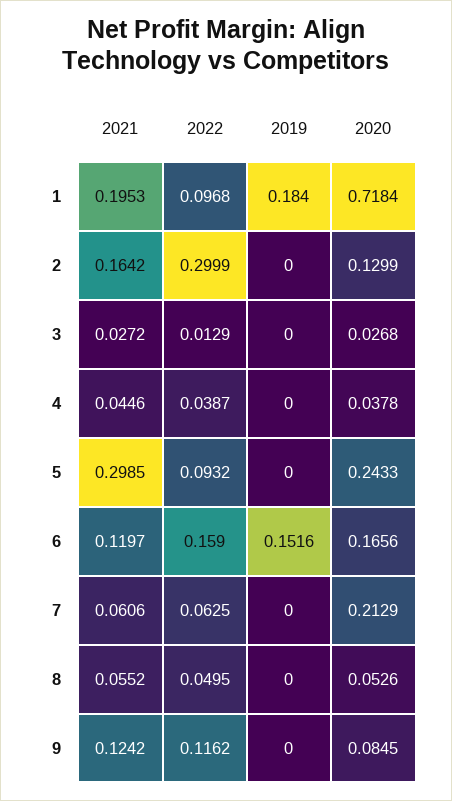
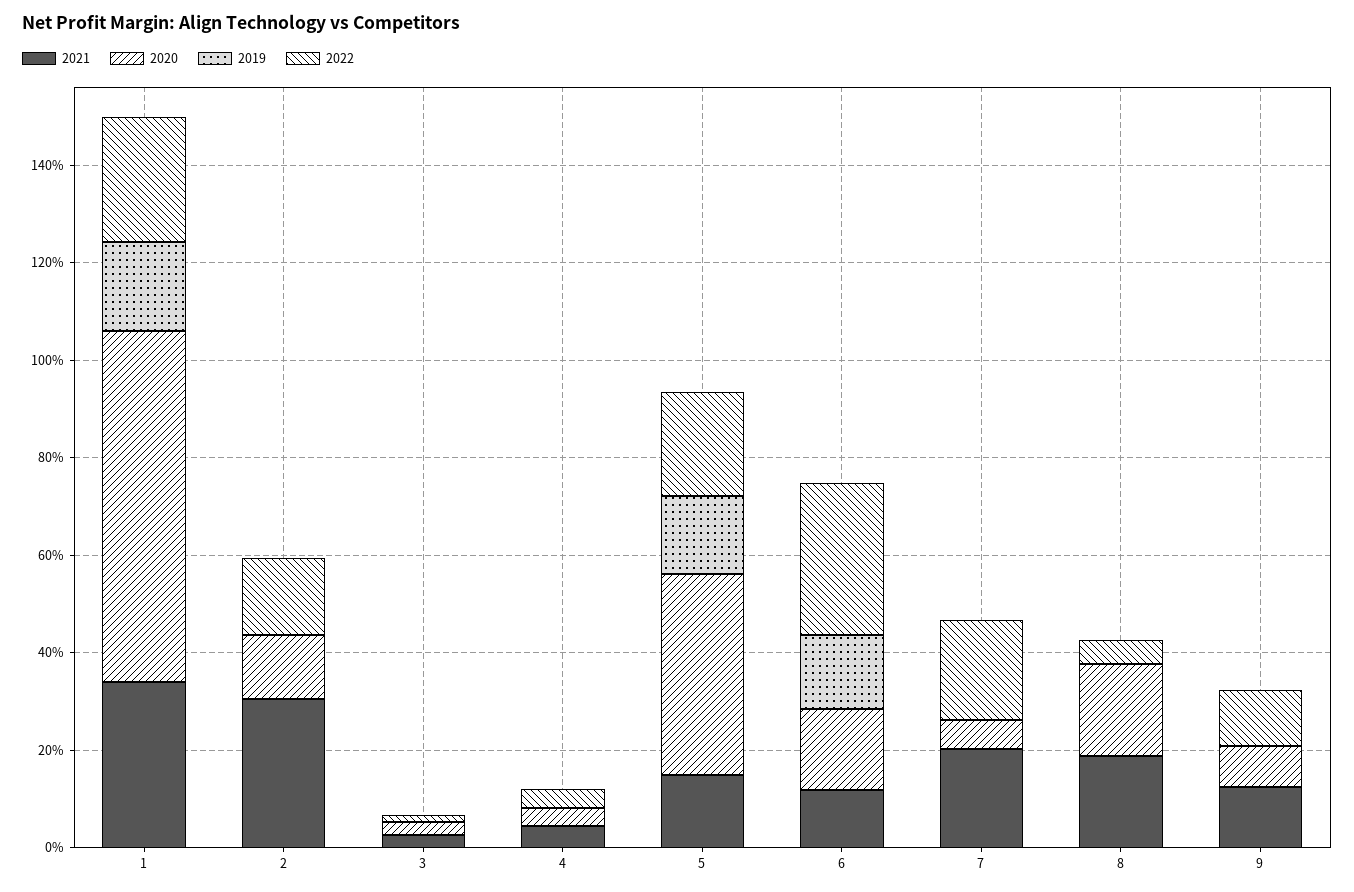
2021, 1: 0.1953 -> 0.35
2022, 1: 0.0968 -> 0.25
2021, 2: 0.1642 -> 0.3
2022, 2: 0.2999 -> 0.15
2021, 5: 0.2985 -> 0.15
2022, 5: 0.0932 -> 0.2
2019, 5: 0 -> 0.15
2020, 5: 0.2433 -> 0.4
2022, 6: 0.159 -> 0.3
2021, 7: 0.0606 -> 0.2
2022, 7: 0.0625 -> 0.2
2020, 7: 0.2129 -> 0.05
2021, 8: 0.0552 -> 0.2
2020, 8: 0.0526 -> 0.2

